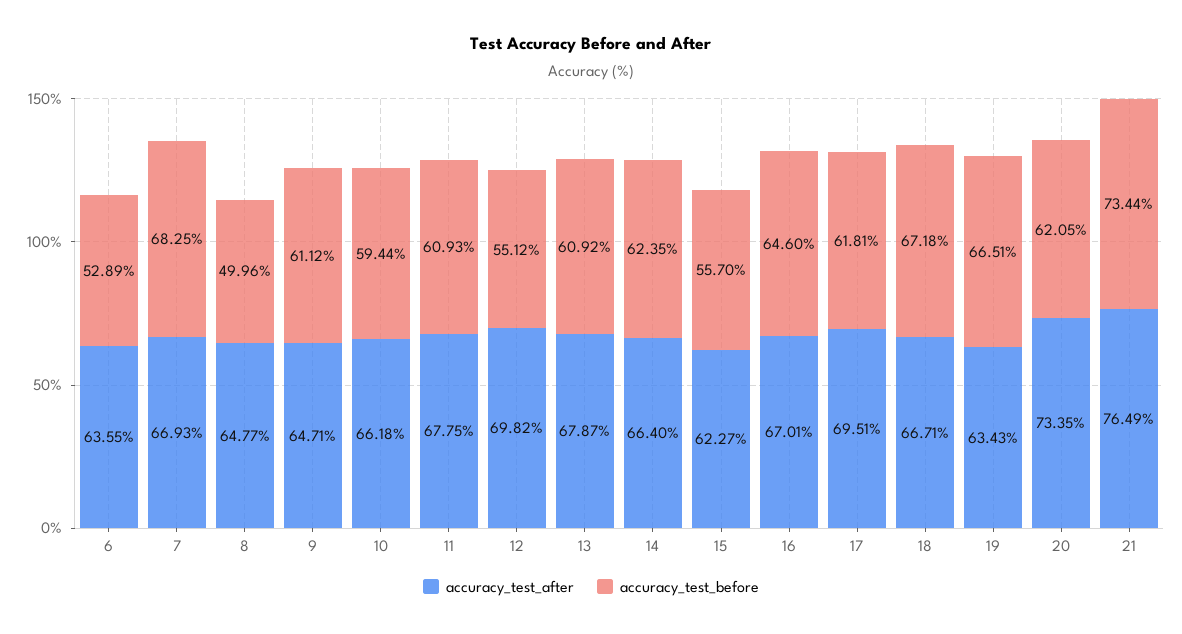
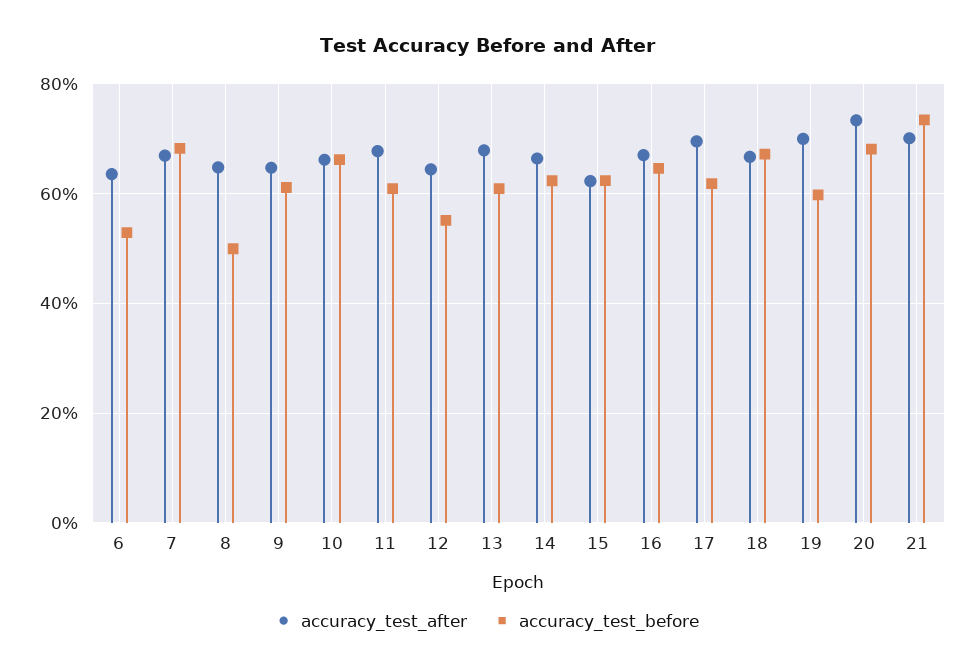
accuracy_test_before, 10: 59.44 -> 66
accuracy_test_after, 12: 69.82 -> 64
accuracy_test_before, 15: 55.7 -> 62
accuracy_test_after, 19: 63.43 -> 70
accuracy_test_before, 19: 66.51 -> 60
accuracy_test_before, 20: 62.05 -> 68
accuracy_test_after, 21: 76.49 -> 70

